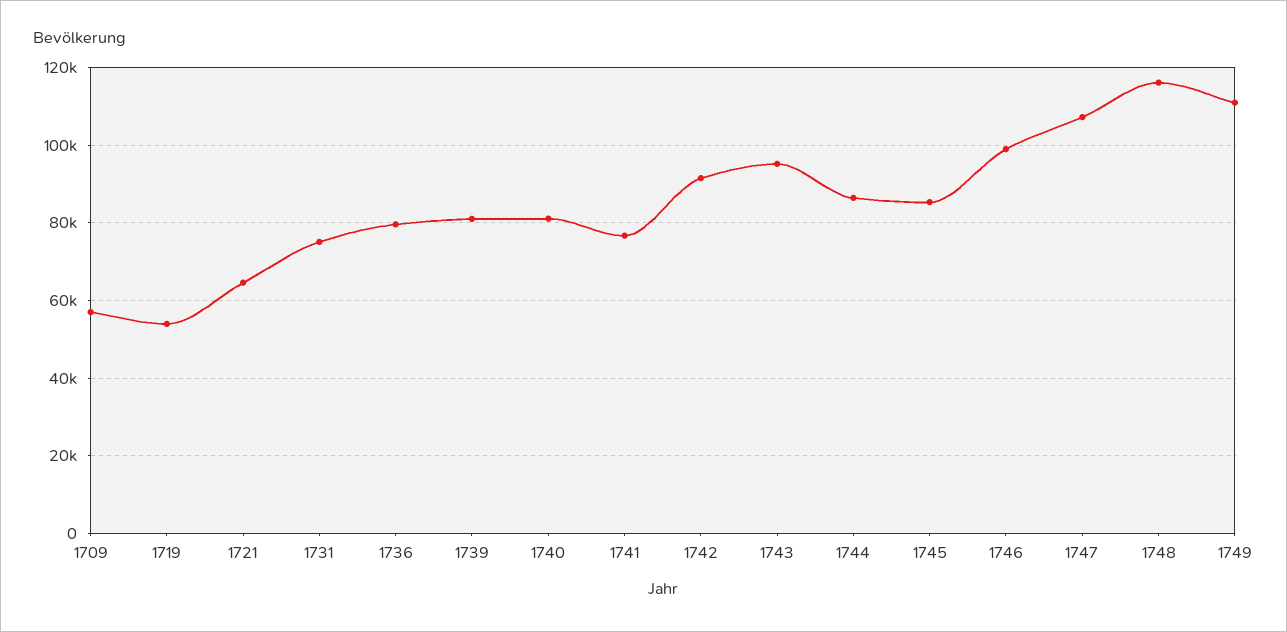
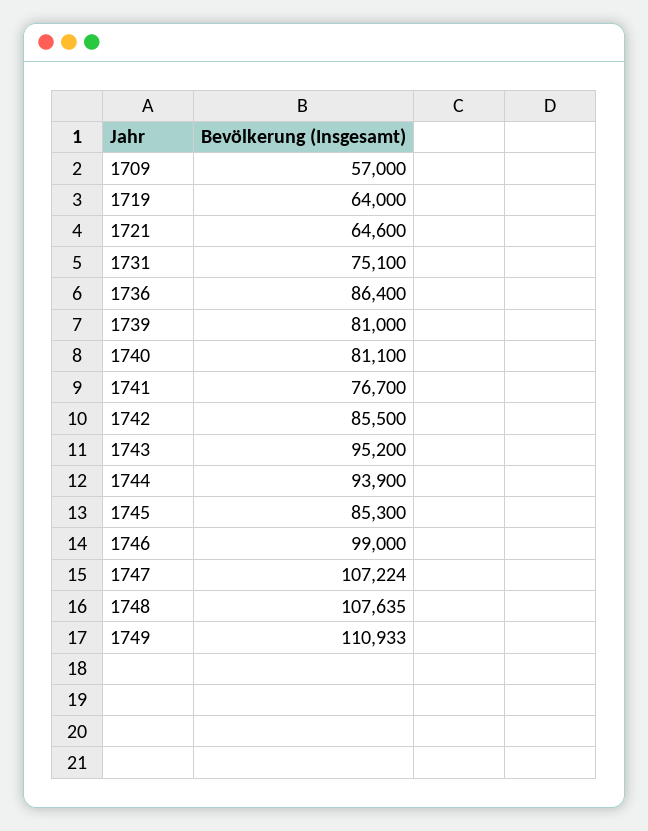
1719: 54000 -> 64000
1736: 80000 -> 86400
1742: 92000 -> 85500
1744: 86000 -> 93900
1748: 116000 -> 107635

